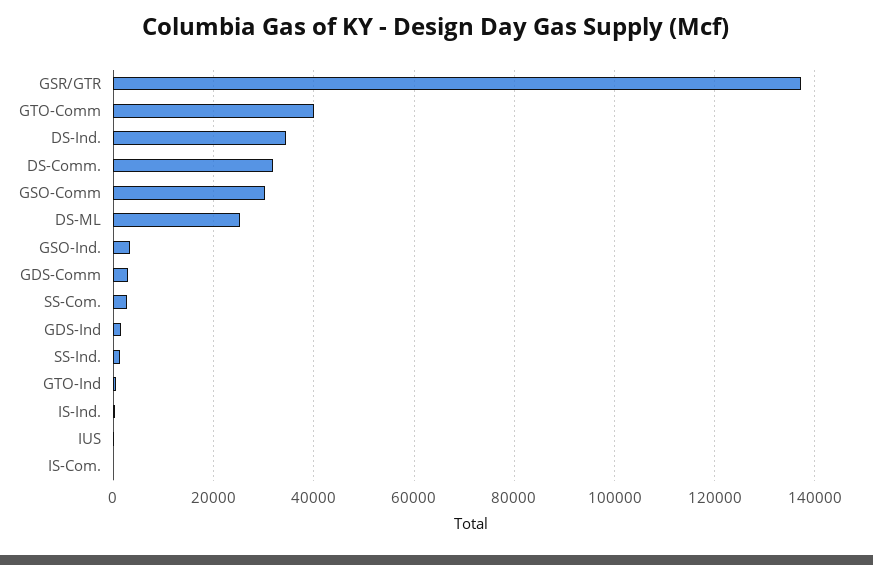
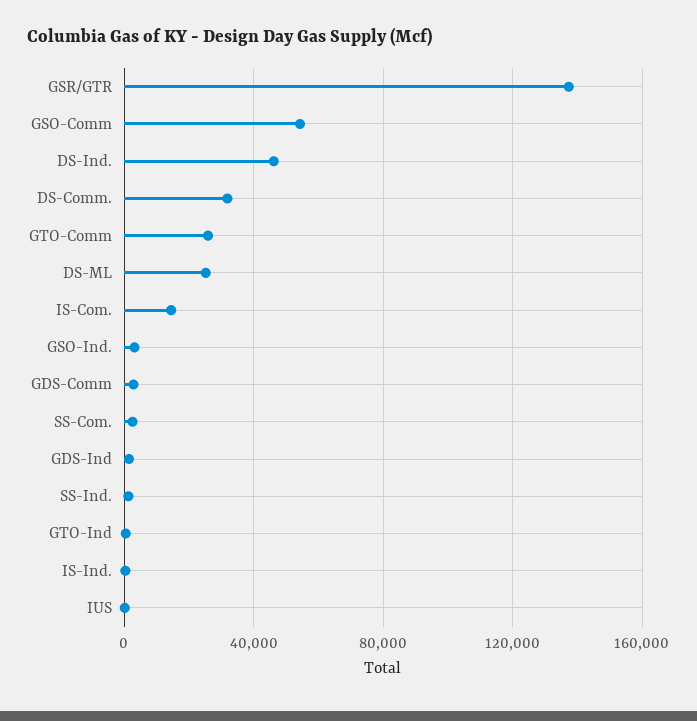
GTO-Comm: 40000 -> 25000
DS-Ind.: 34000 -> 45000
GSO-Comm: 30000 -> 55000
IS-Com.: 0 -> 15000

